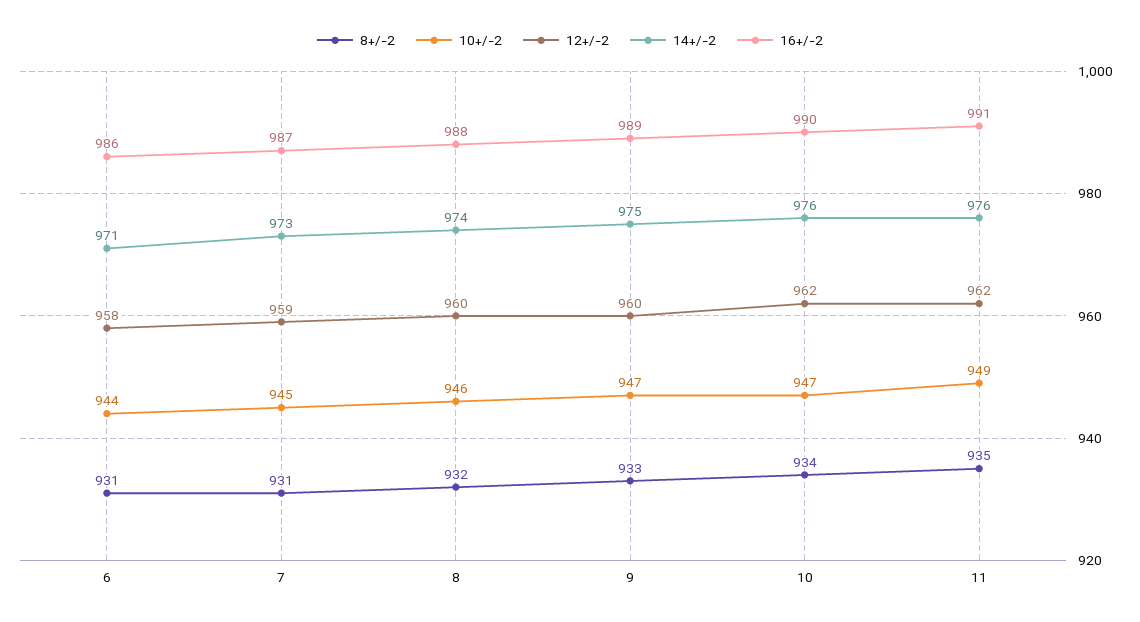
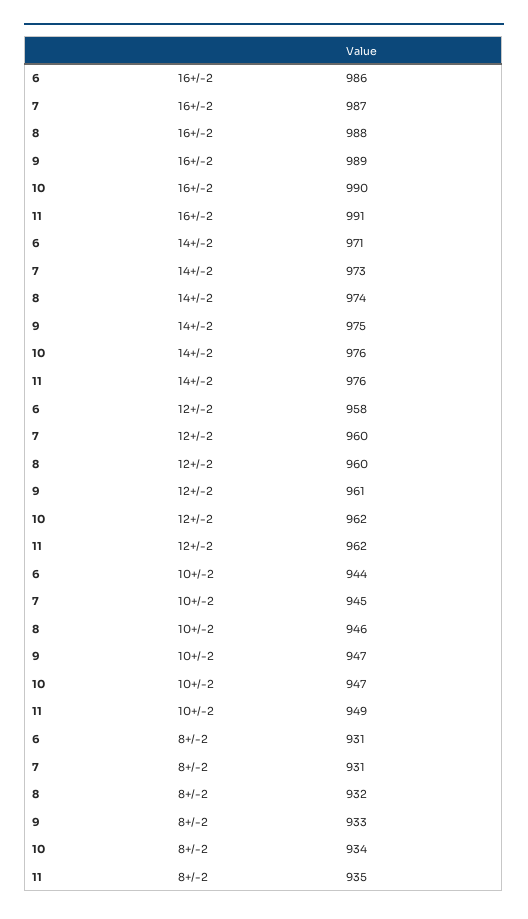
12+/-2, 7: 959 -> 960
12+/-2, 9: 960 -> 961

